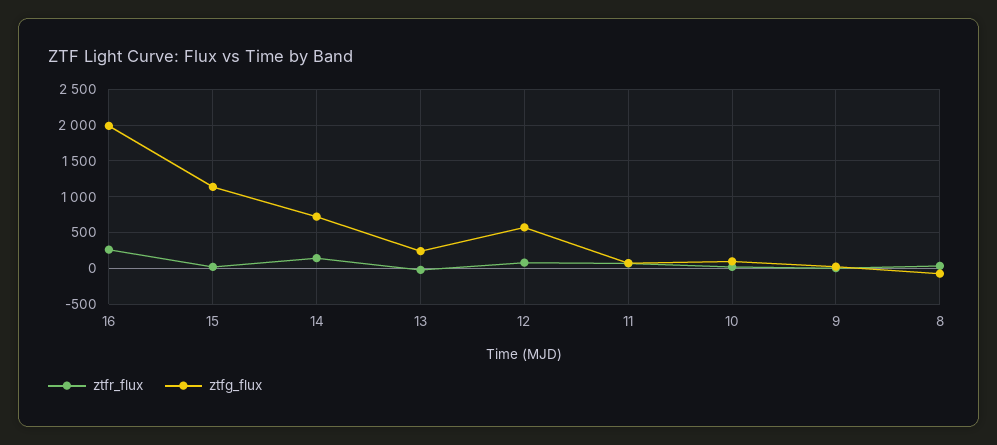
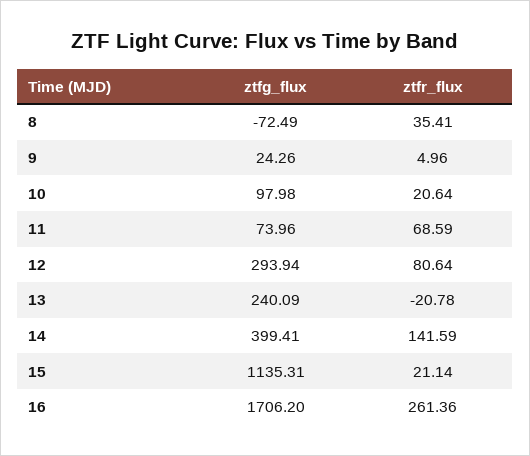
ztfg_flux, 16: 2000 -> 1706.2
ztfg_flux, 14: 700 -> 399.41
ztfg_flux, 12: 600 -> 293.94

